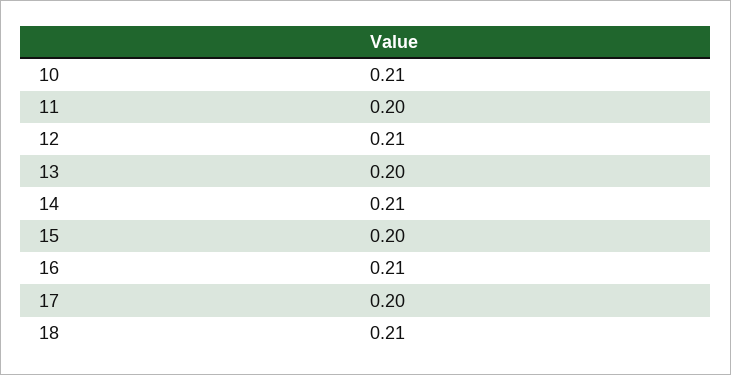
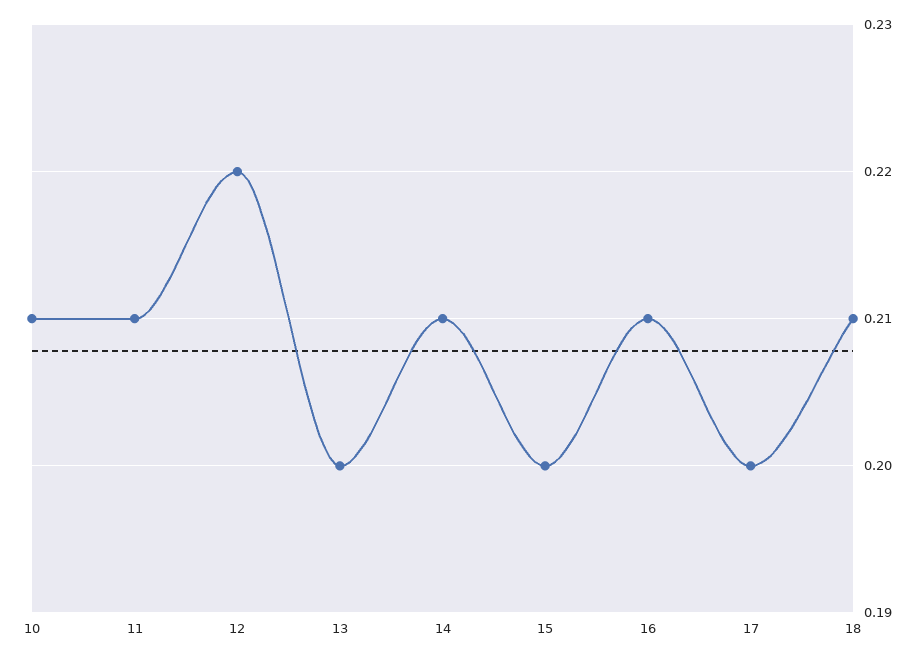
11: 0.2 -> 0.21
12: 0.21 -> 0.22

